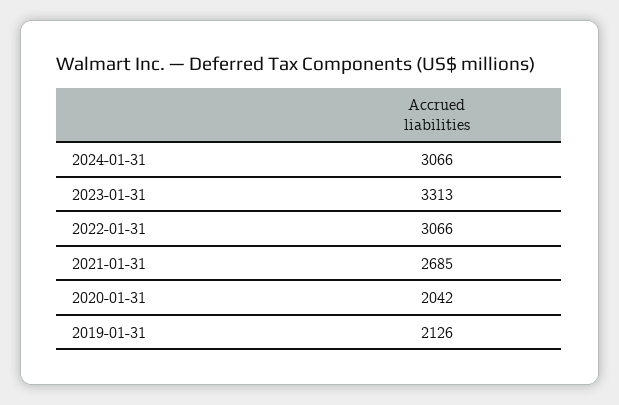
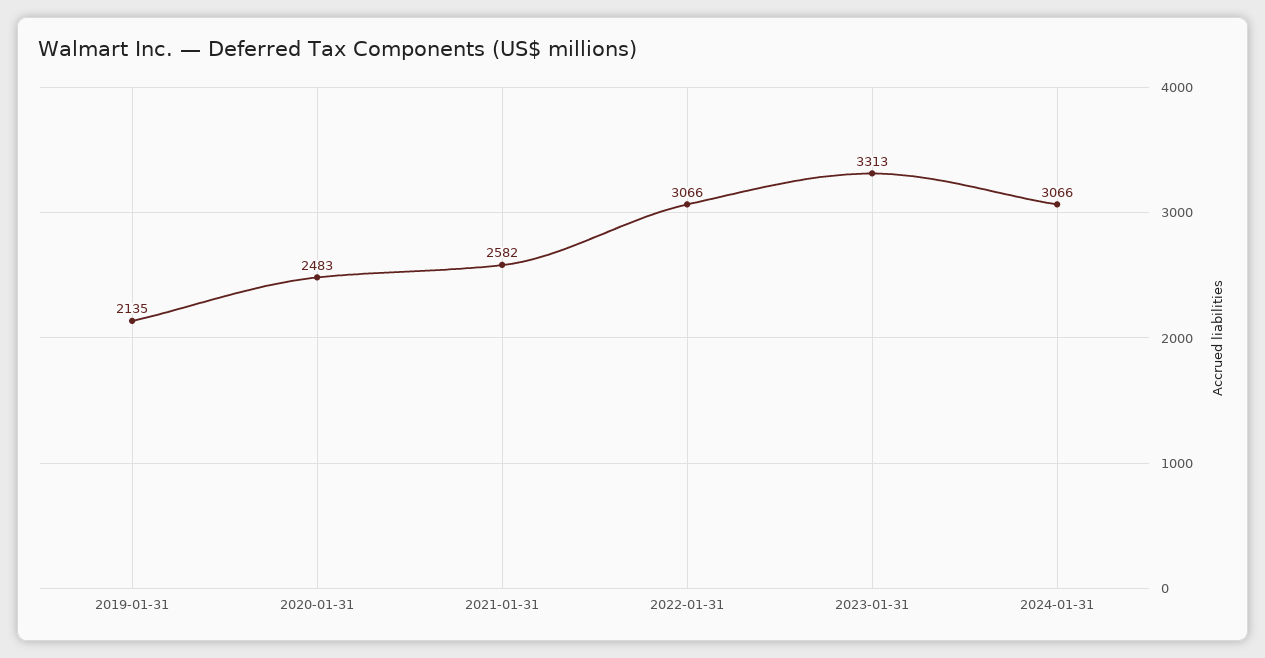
2021-01-31: 2685 -> 2582
2020-01-31: 2042 -> 2483
2019-01-31: 2126 -> 2135

